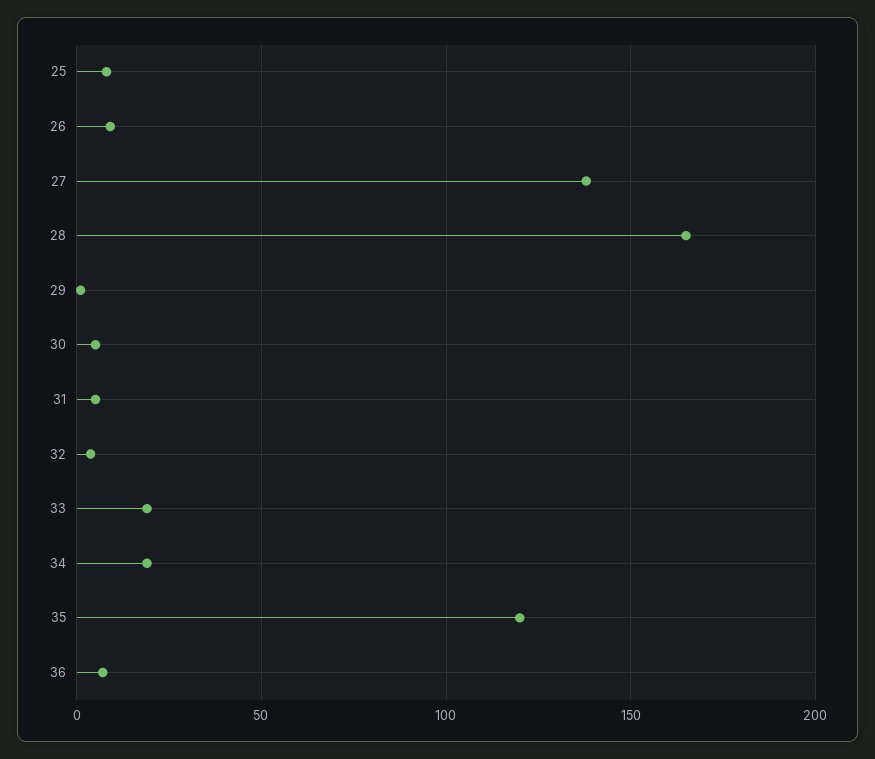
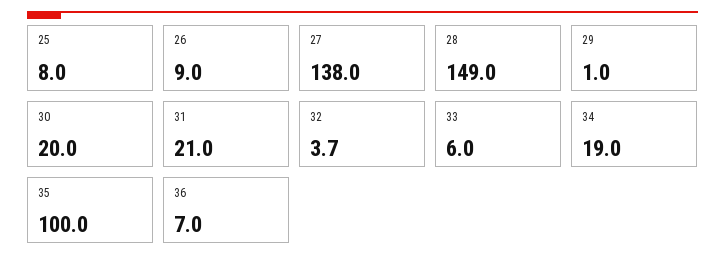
28: 165 -> 149
30: 5 -> 20
31: 5 -> 21
33: 20 -> 6
35: 120 -> 100

